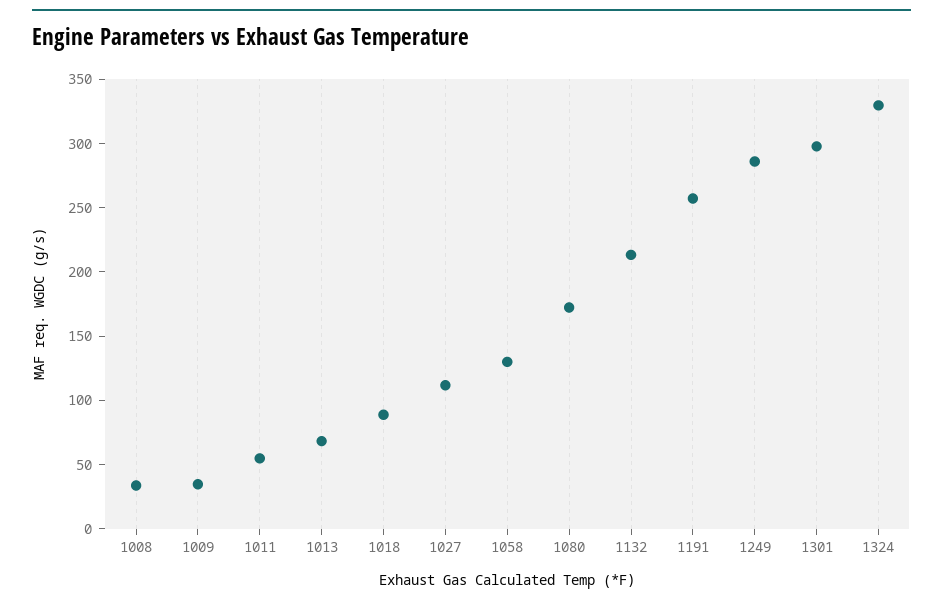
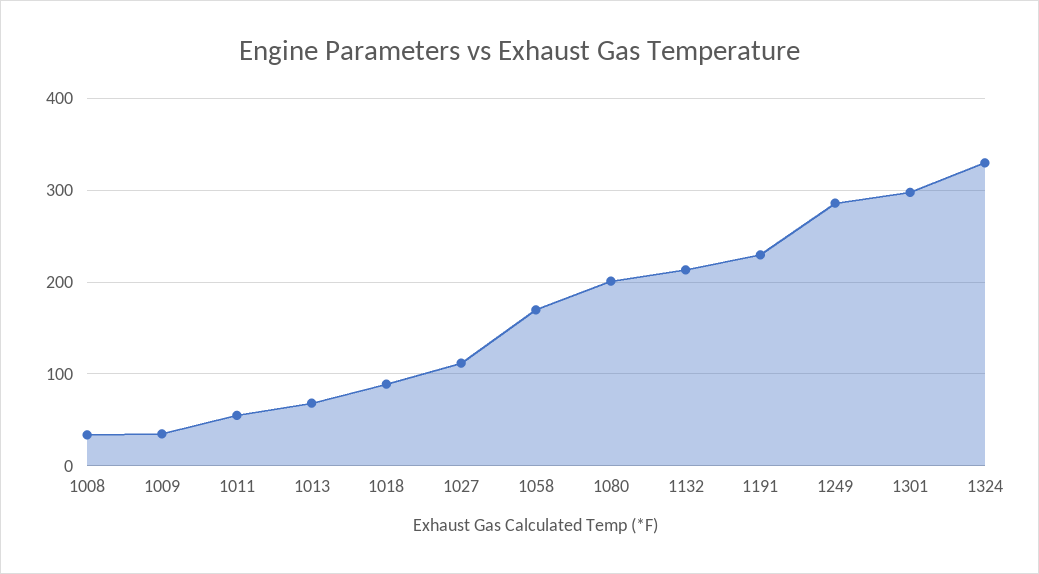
1058: 130 -> 170
1080: 170 -> 200
1191: 260 -> 230

